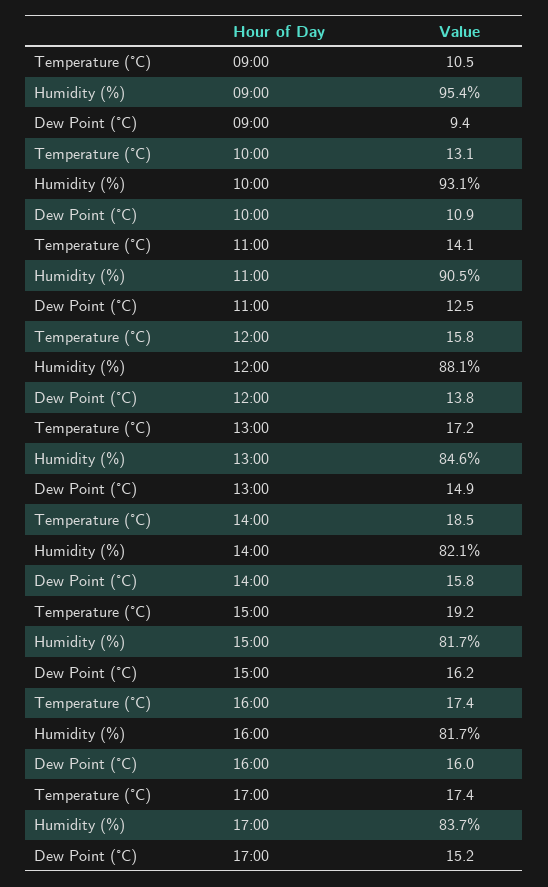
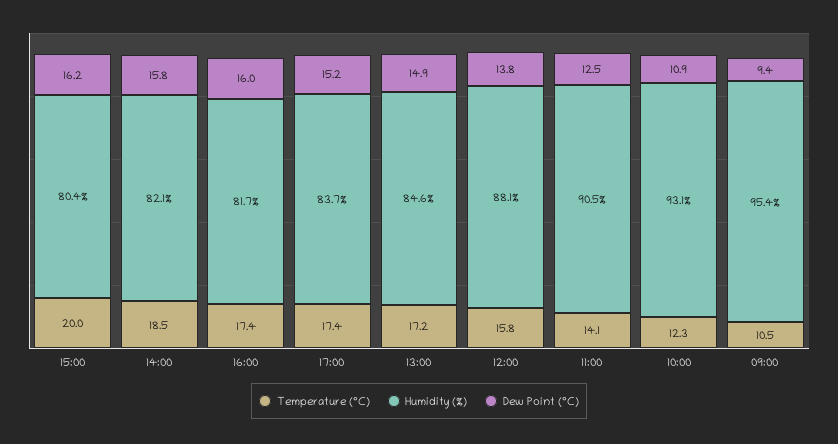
Temperature (°C), 10:00: 13.1 -> 12.3
Temperature (°C), 15:00: 19.2 -> 20
Humidity (%), 15:00: 81.7 -> 80.4

